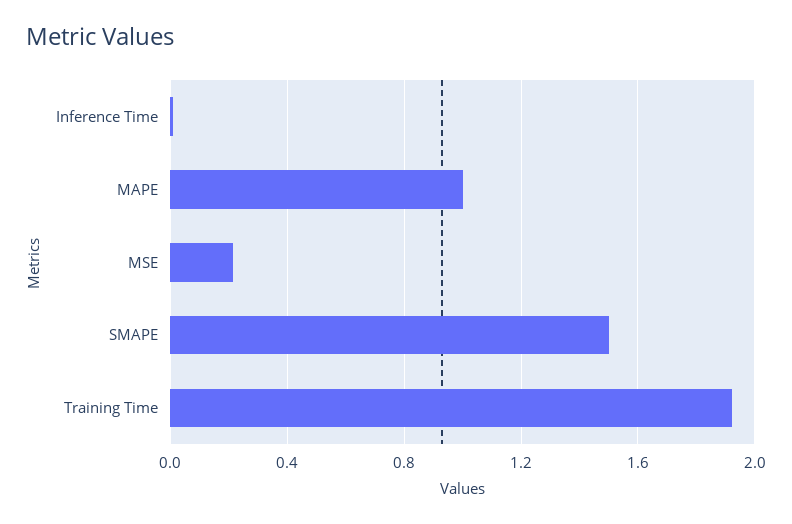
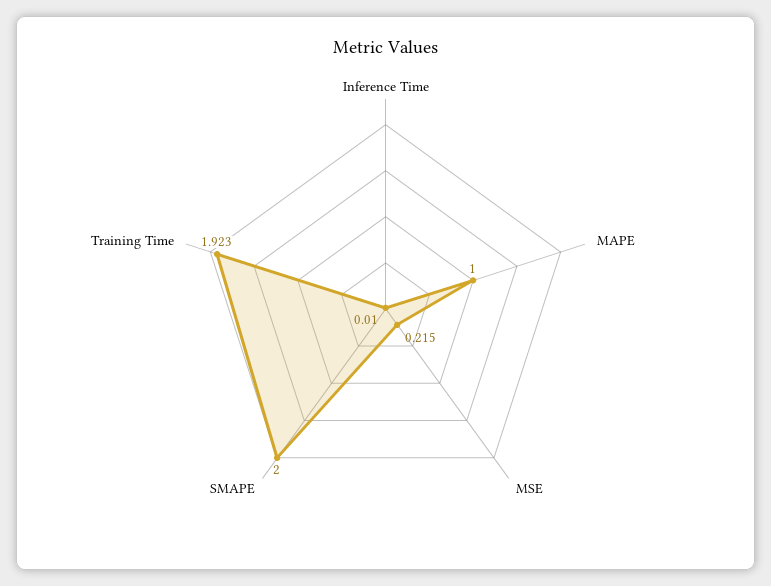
SMAPE: 1.5 -> 2

